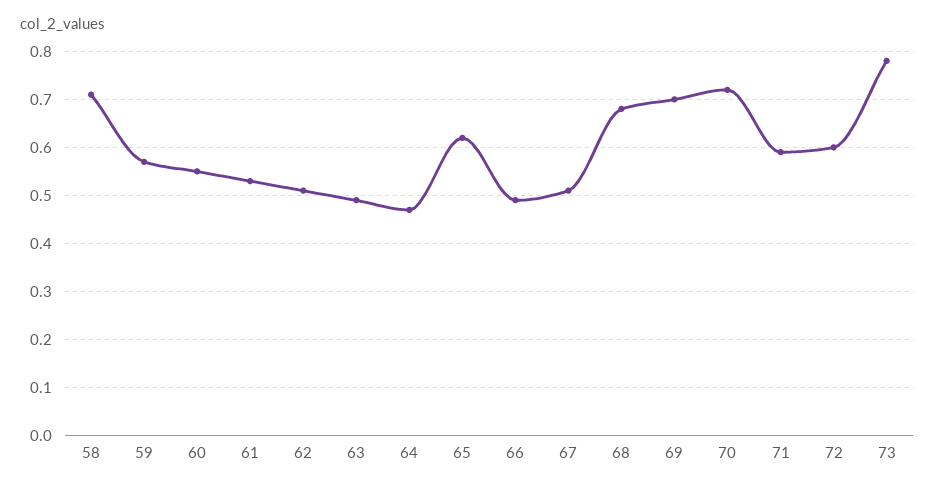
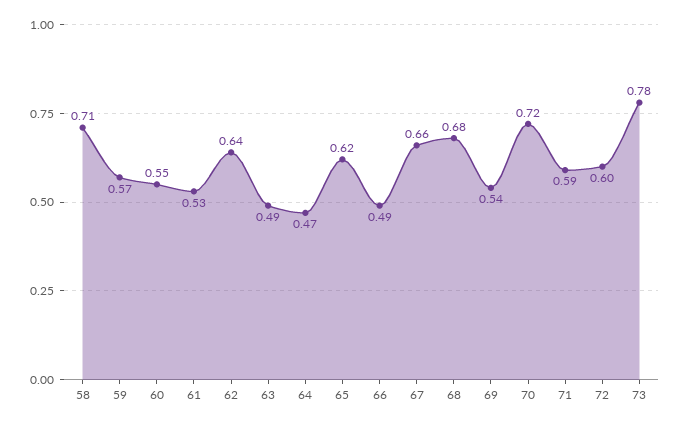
62: 0.5 -> 0.64
67: 0.5 -> 0.66
69: 0.7 -> 0.54

